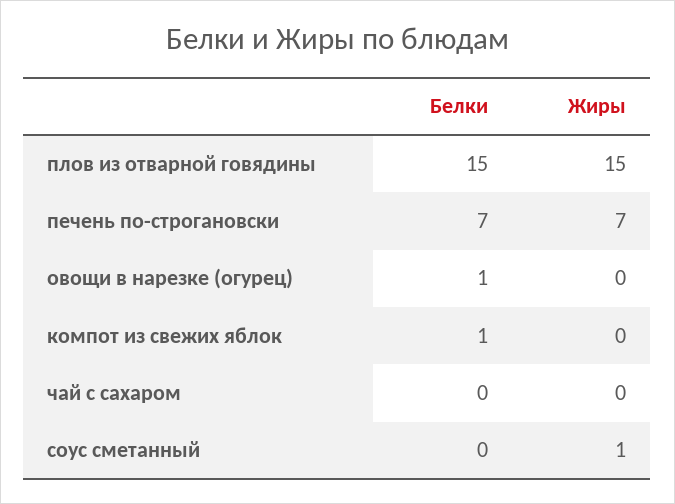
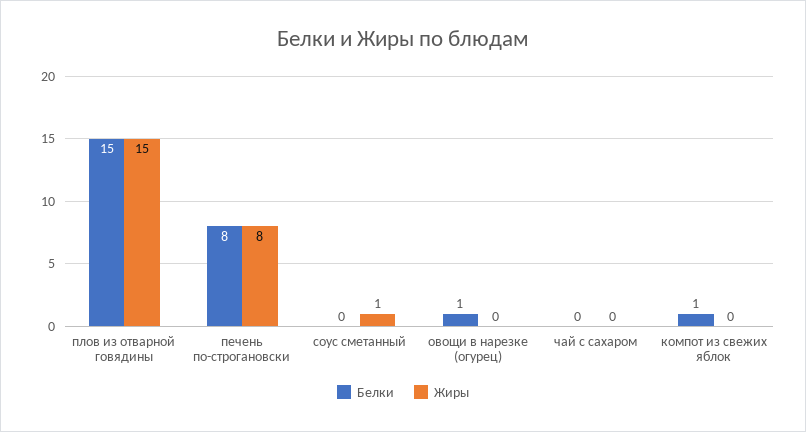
Белки, печень по-строгановски: 7 -> 8
Жиры, печень по-строгановски: 7 -> 8

